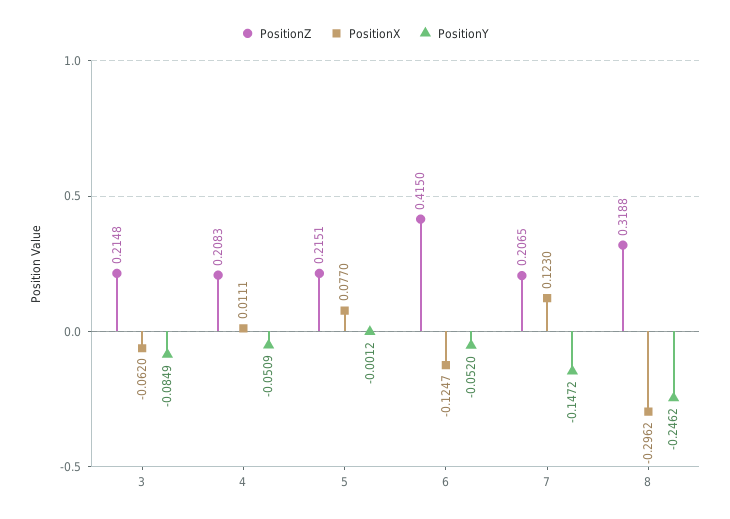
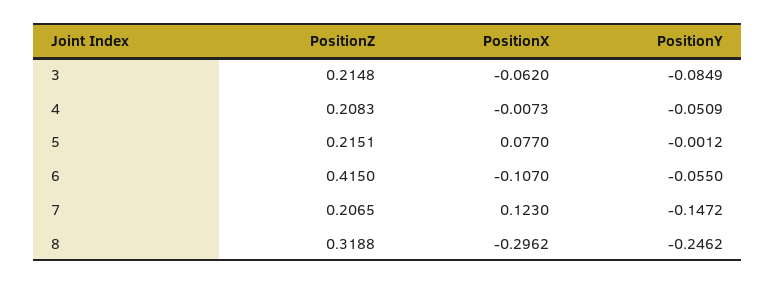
PositionX, 4: 0.0111 -> -0.0073
PositionX, 6: -0.1247 -> -0.107
PositionY, 6: -0.052 -> -0.055

